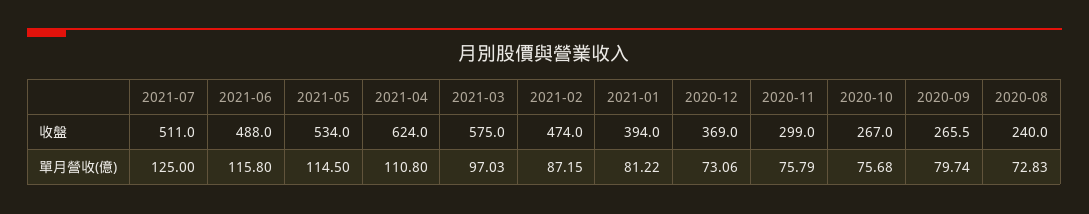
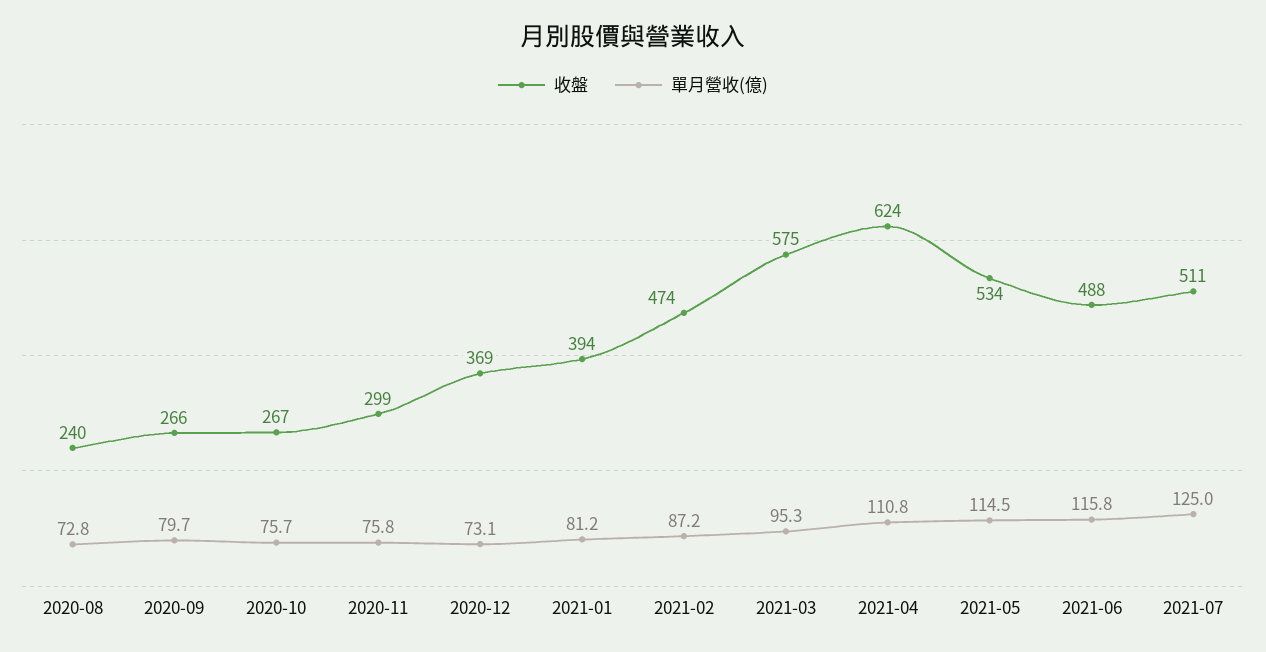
單月營收(億), 2021-03: 97.03 -> 95.3

